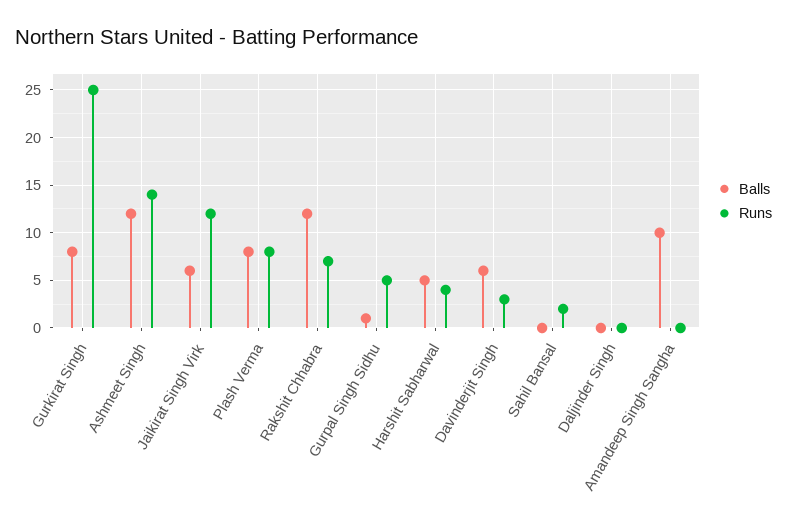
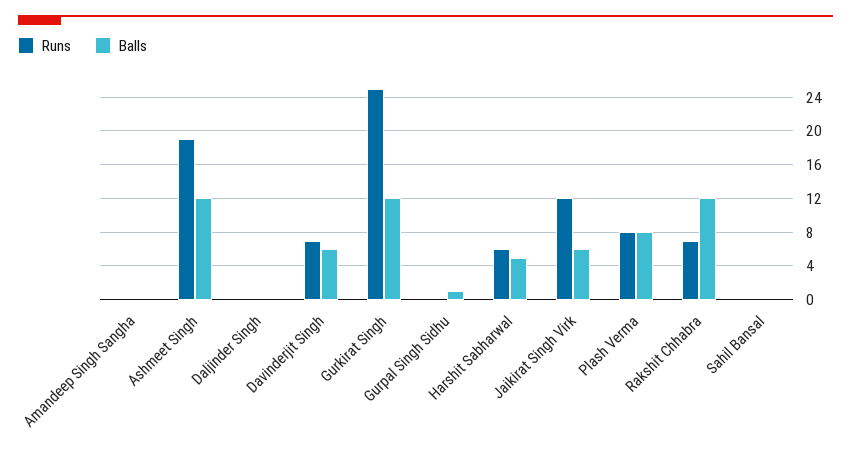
Balls, Gurkirat Singh: 8 -> 12
Runs, Ashmeet Singh: 14 -> 19
Runs, Gurpal Singh Sidhu: 5 -> 0
Runs, Harshit Sabharwal: 4 -> 6
Runs, Davinderjit Singh: 3 -> 7
Runs, Sahil Bansal: 2 -> 0
Balls, Amandeep Singh Sangha: 10 -> 0

